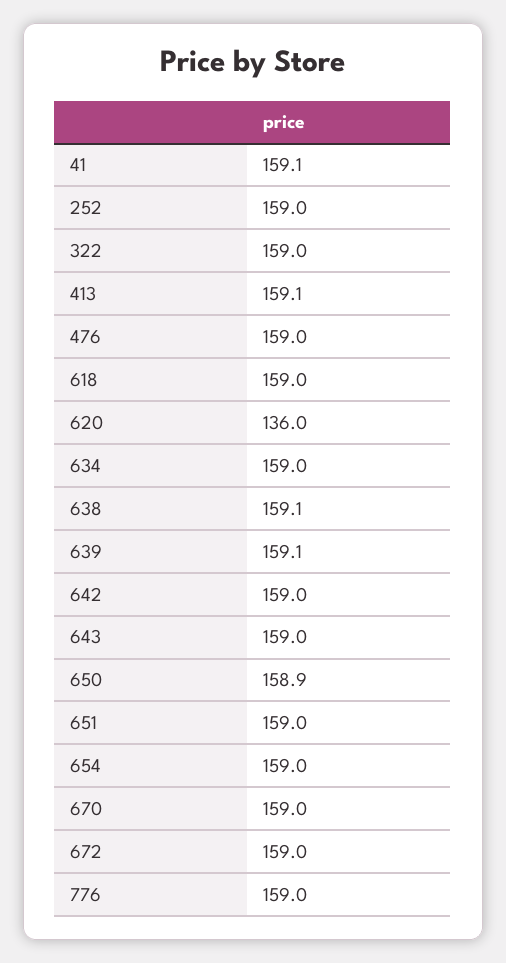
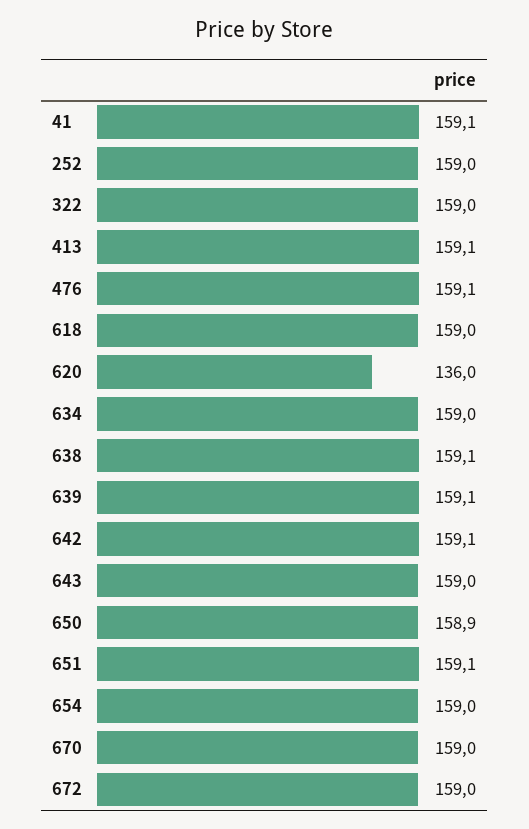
476: 159 -> 159.1
642: 159 -> 159.1
651: 159 -> 159.1
776: 159 -> none

